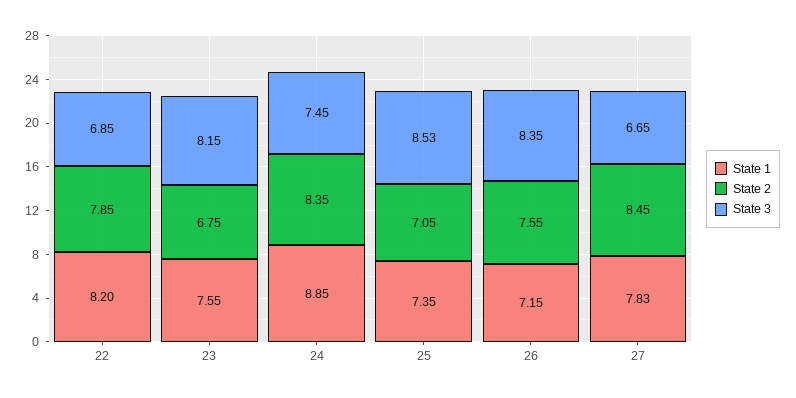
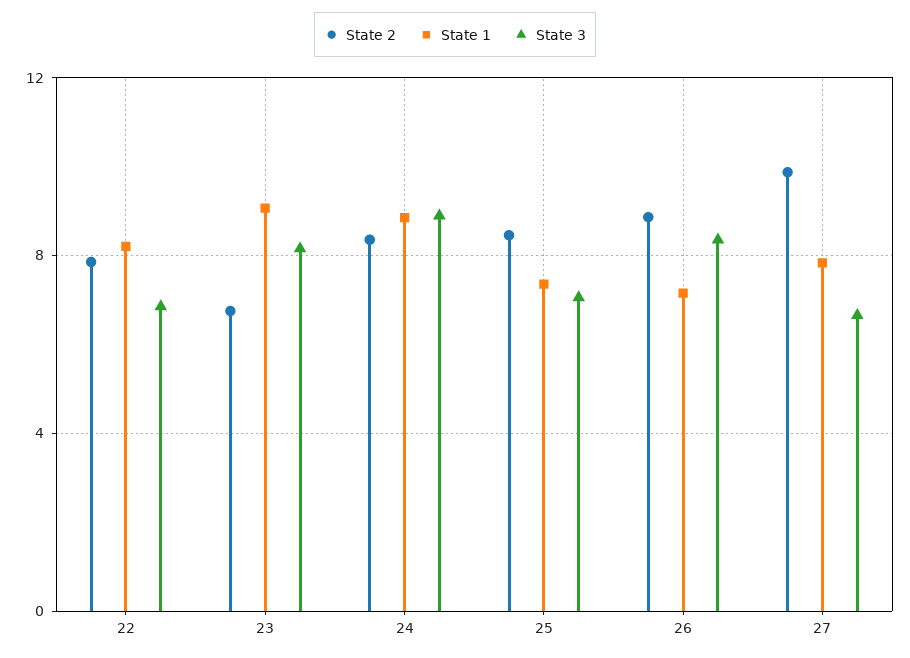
State 1, 23: 7.55 -> 9
State 3, 24: 7.45 -> 9
State 2, 25: 7.05 -> 8.5
State 3, 25: 8.53 -> 7
State 2, 26: 7.55 -> 9
State 2, 27: 8.45 -> 10

